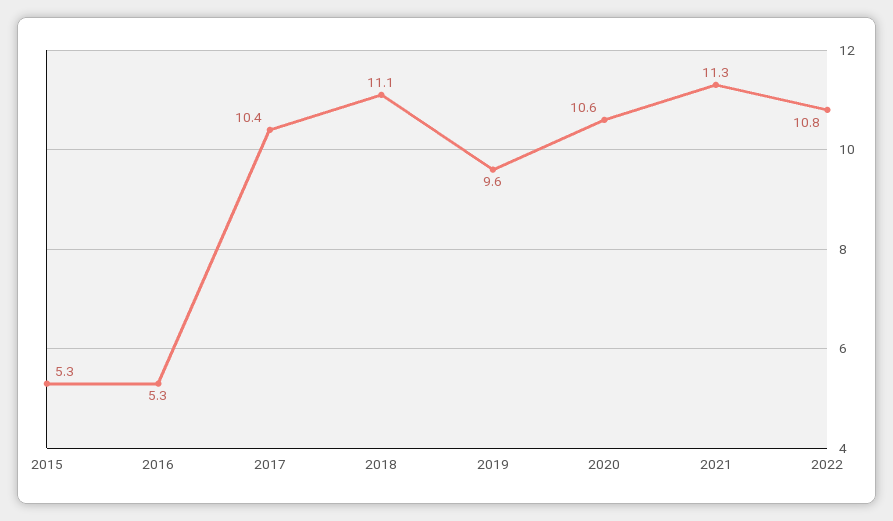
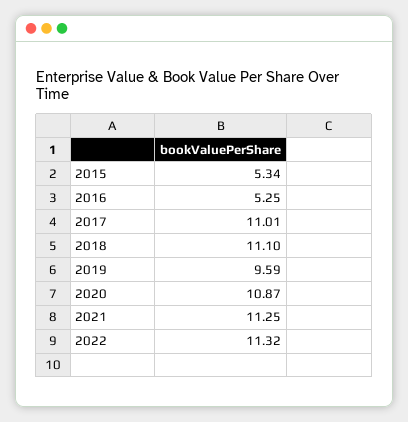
2017: 10.4 -> 11.01
2020: 10.6 -> 10.87
2022: 10.8 -> 11.32

